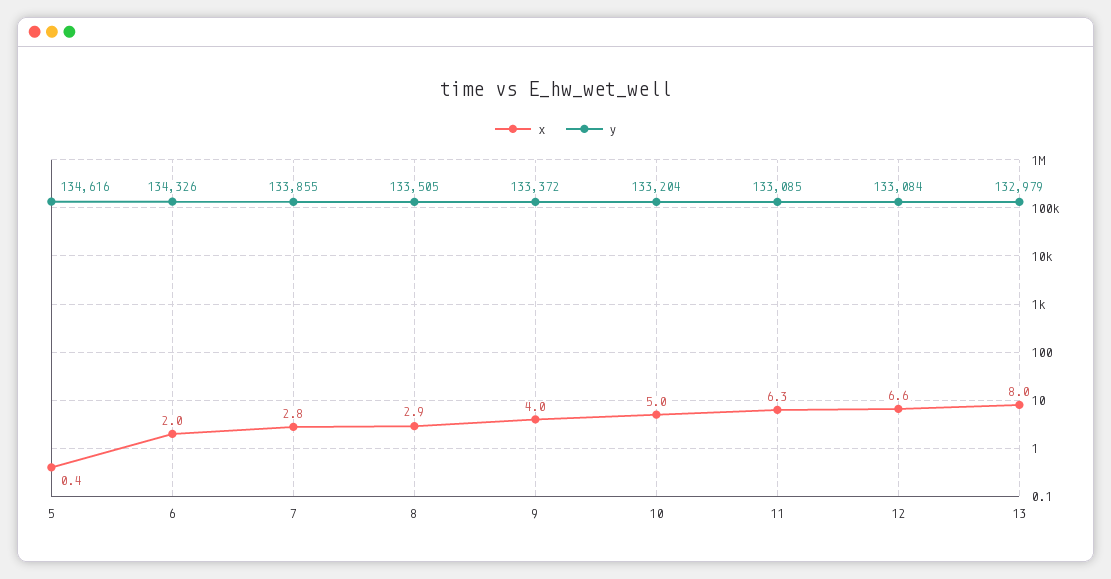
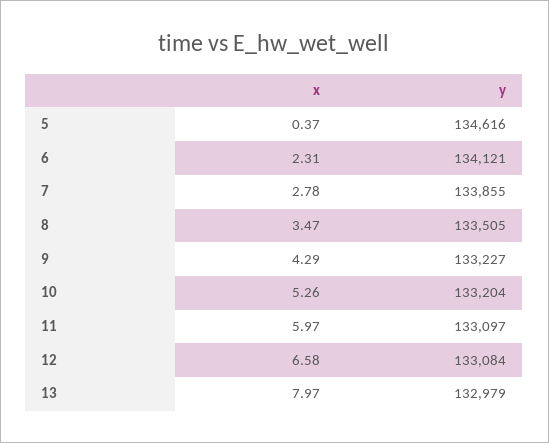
x, 6: 2 -> 2.31
y, 6: 134326 -> 134121
x, 8: 2.9 -> 3.47
x, 9: 4 -> 4.29
y, 9: 133372 -> 133227
x, 10: 5 -> 5.26
x, 11: 6.3 -> 5.97
y, 11: 133085 -> 133097

